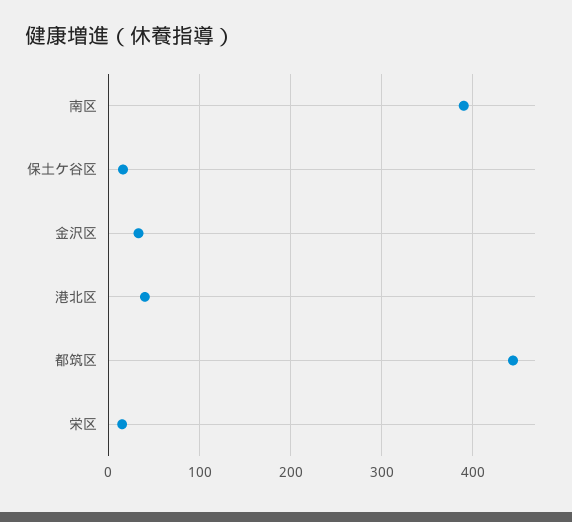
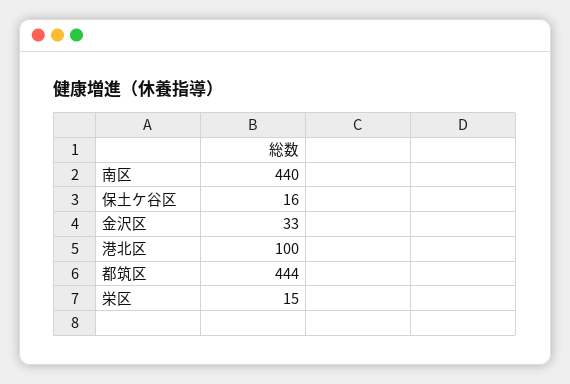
南区: 390 -> 440
港北区: 40 -> 100

